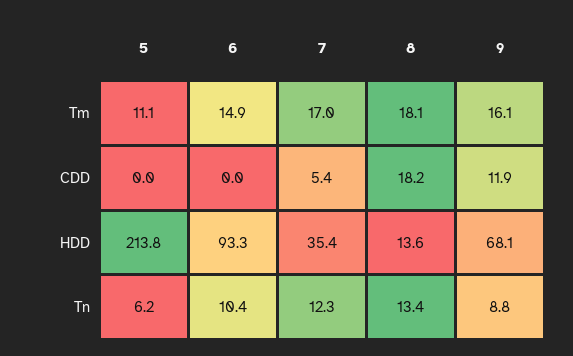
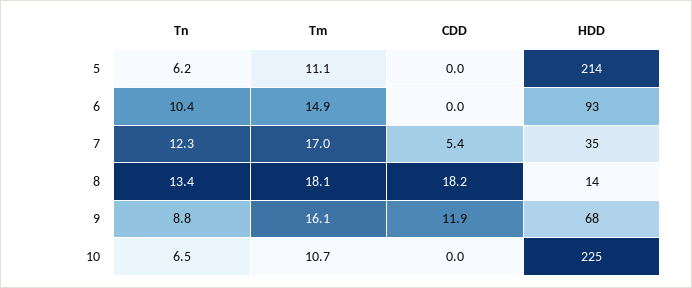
10, Tn: none -> 6.5
10, Tm: none -> 10.7
10, CDD: none -> 0
10, HDD: none -> 225

